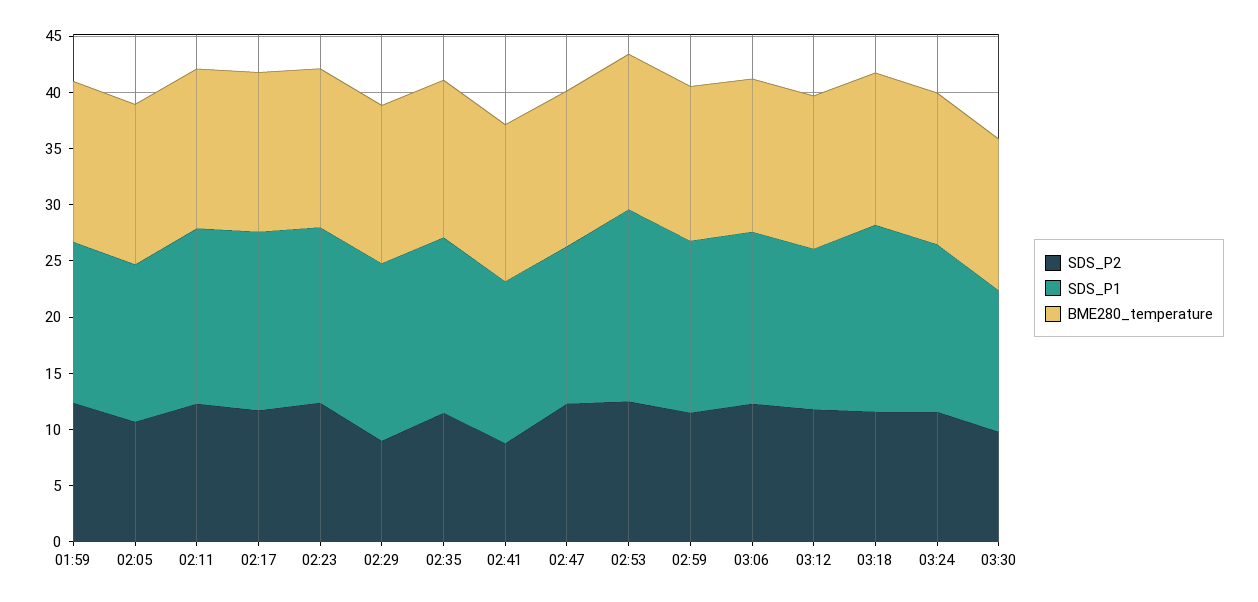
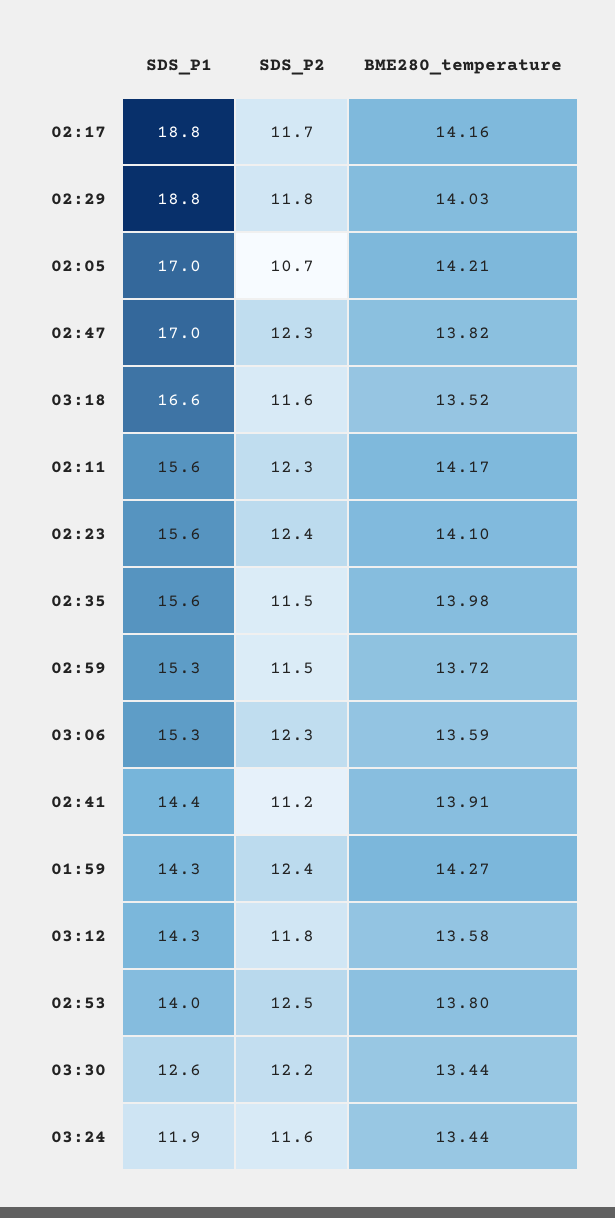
SDS_P1, 02:05: 14 -> 17
SDS_P1, 02:17: 16 -> 18.8
SDS_P2, 02:29: 9 -> 11.8
SDS_P1, 02:29: 16 -> 18.8
SDS_P2, 02:41: 9 -> 11.2
SDS_P1, 02:47: 14 -> 17
SDS_P1, 02:53: 17 -> 14
SDS_P1, 03:24: 15 -> 11.9
SDS_P2, 03:30: 10 -> 12.2

